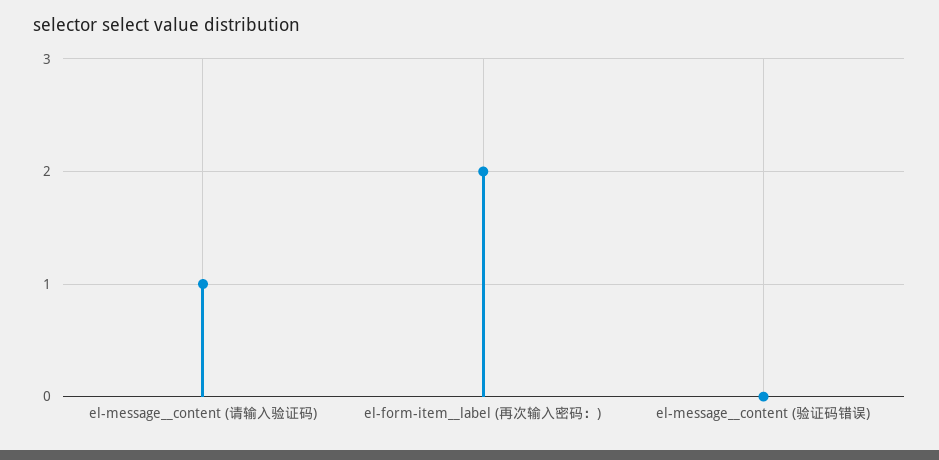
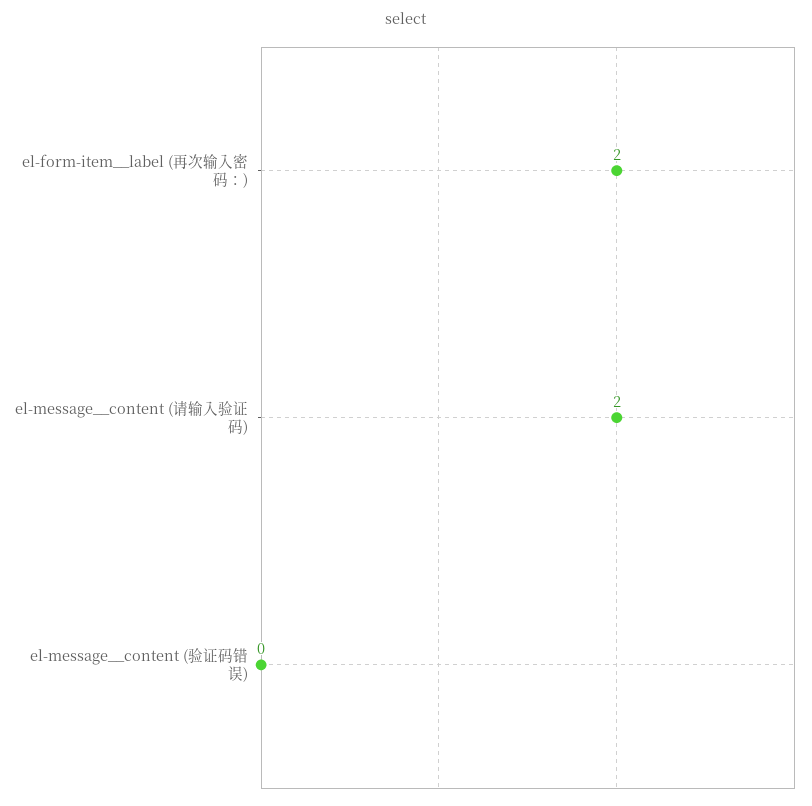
el-message__content (请输入验证码): 1 -> 2

